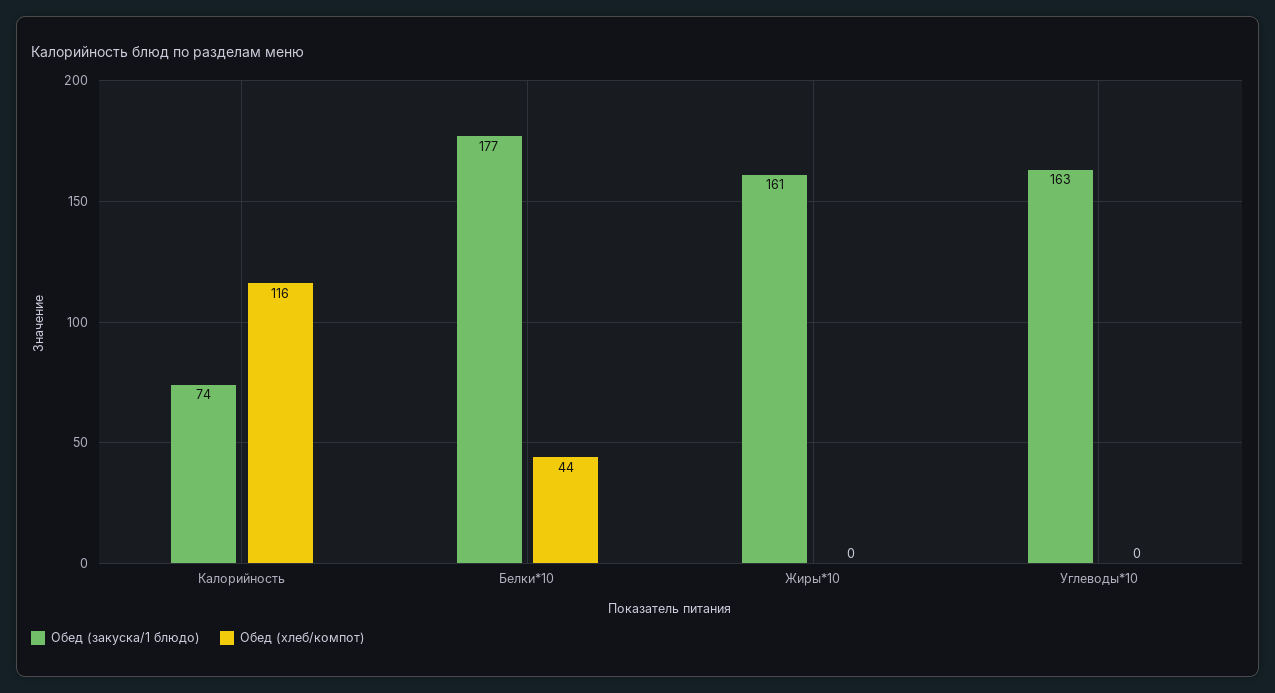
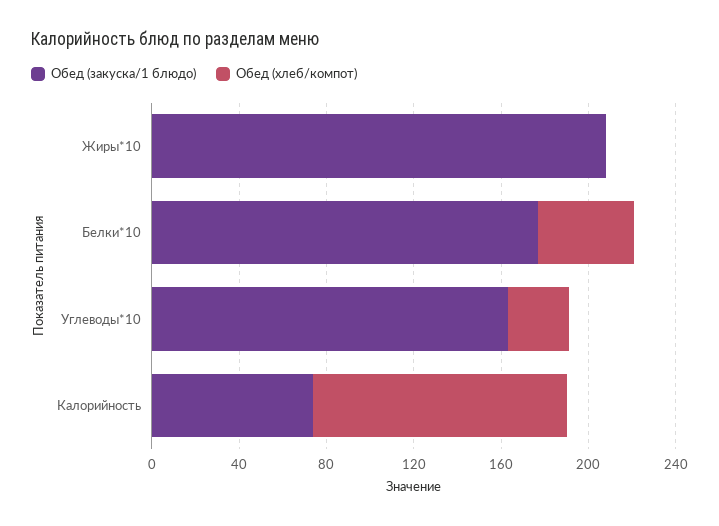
Обед (закуска/1 блюдо), Жиры*10: 161 -> 210
Обед (хлеб/компот), Углеводы*10: 0 -> 30

